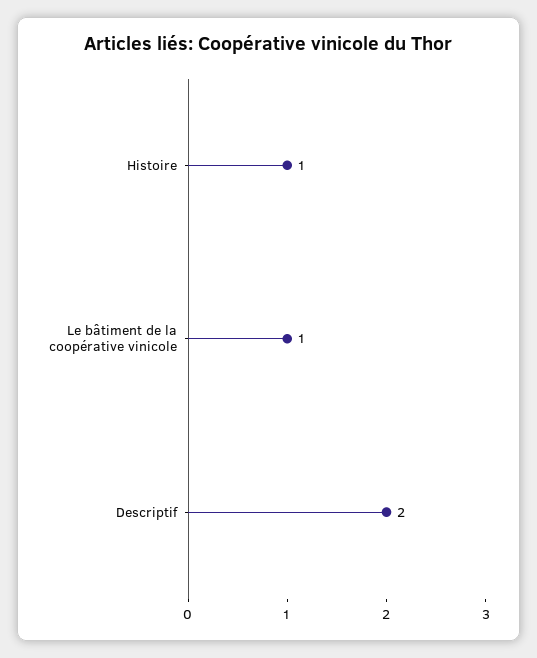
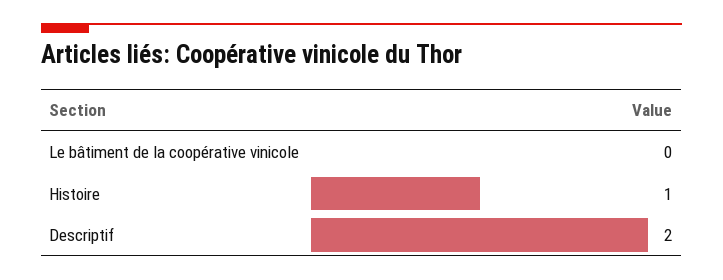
Le bâtiment de la coopérative vinicole: 1 -> 0

